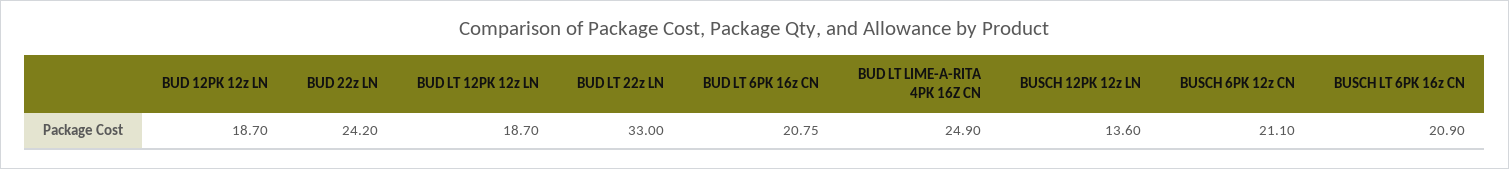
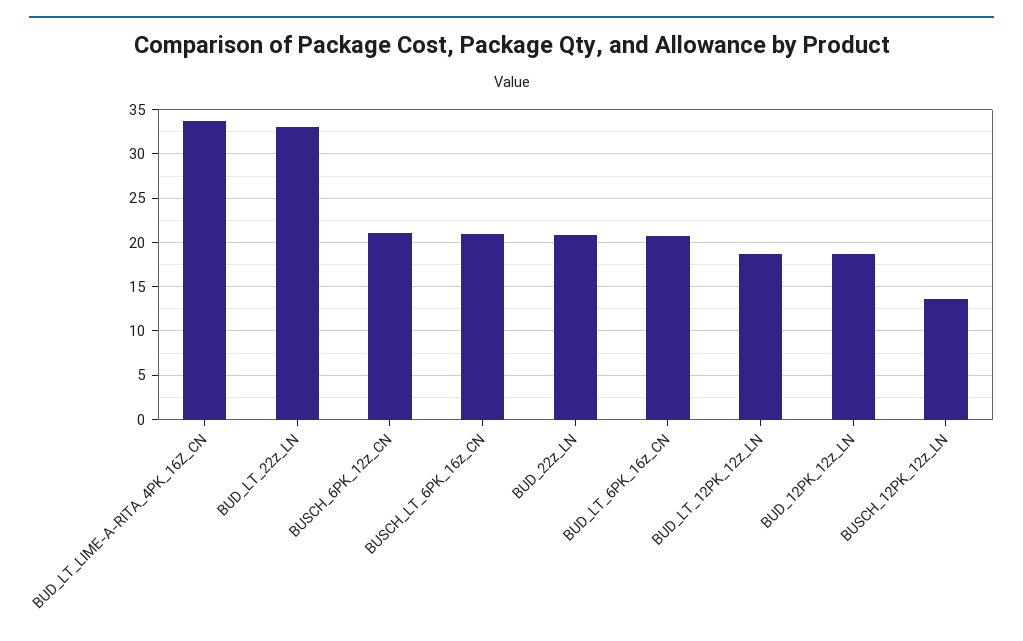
BUD 22z LN: 24.2 -> 21
BUD LT LIME-A-RITA 4PK 16Z CN: 24.9 -> 34

